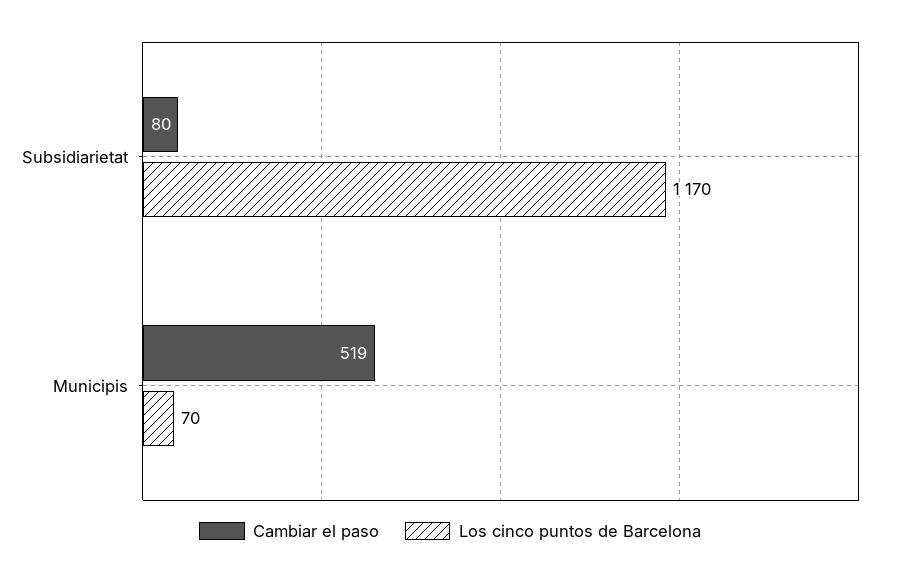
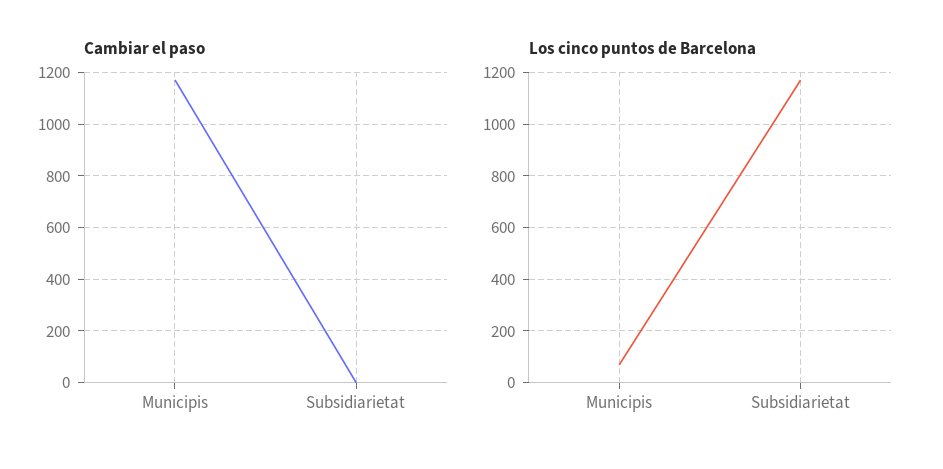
Cambiar el paso, Subsidiarietat: 80 -> 0
Cambiar el paso, Municipis: 519 -> 1175

